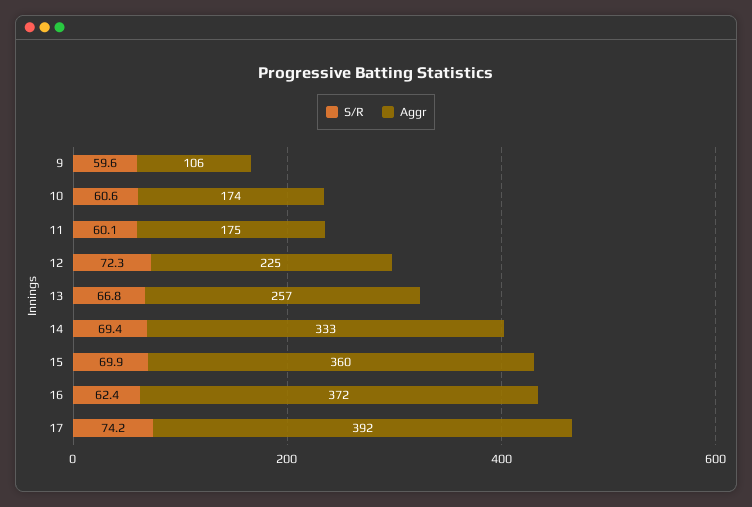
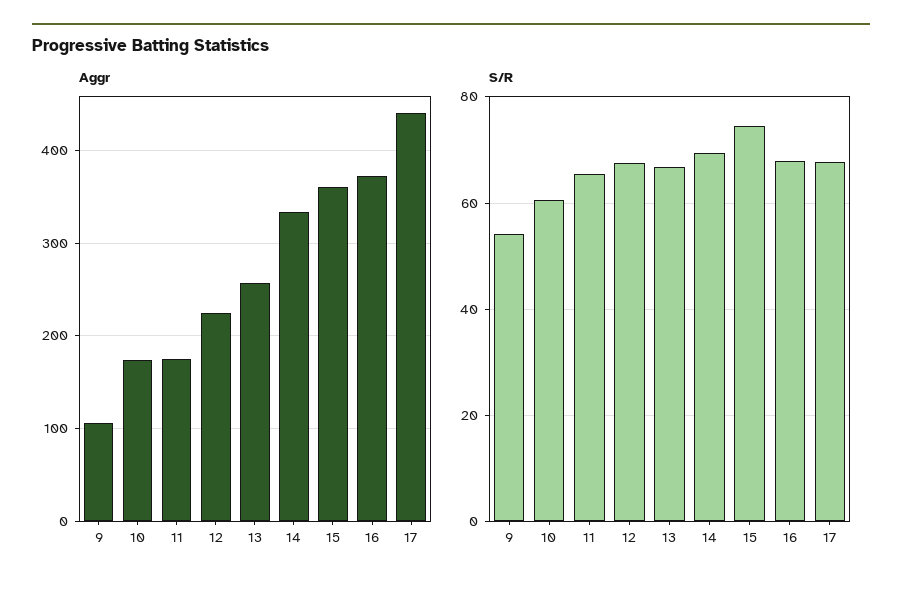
S/R, 9: 59.6 -> 54
S/R, 11: 60.1 -> 66
S/R, 12: 72.3 -> 68
S/R, 15: 69.9 -> 74
S/R, 16: 62.4 -> 68
S/R, 17: 74.2 -> 68
Aggr, 17: 392 -> 440

